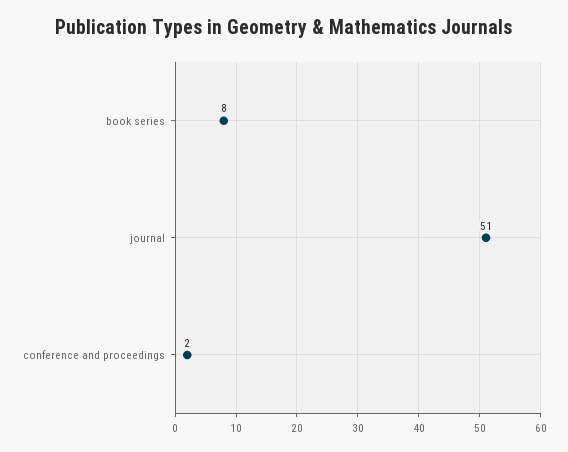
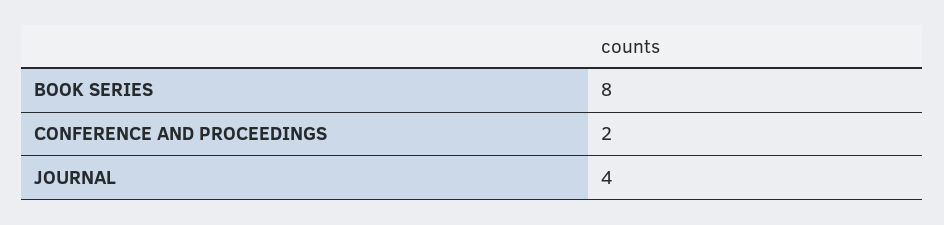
journal: 51 -> 4

